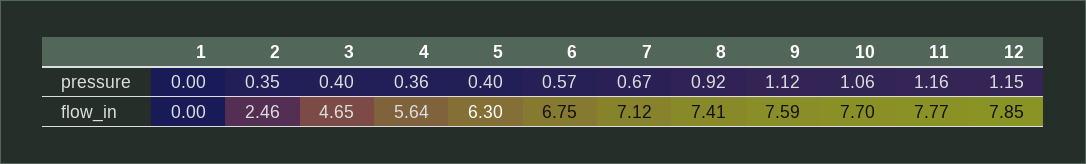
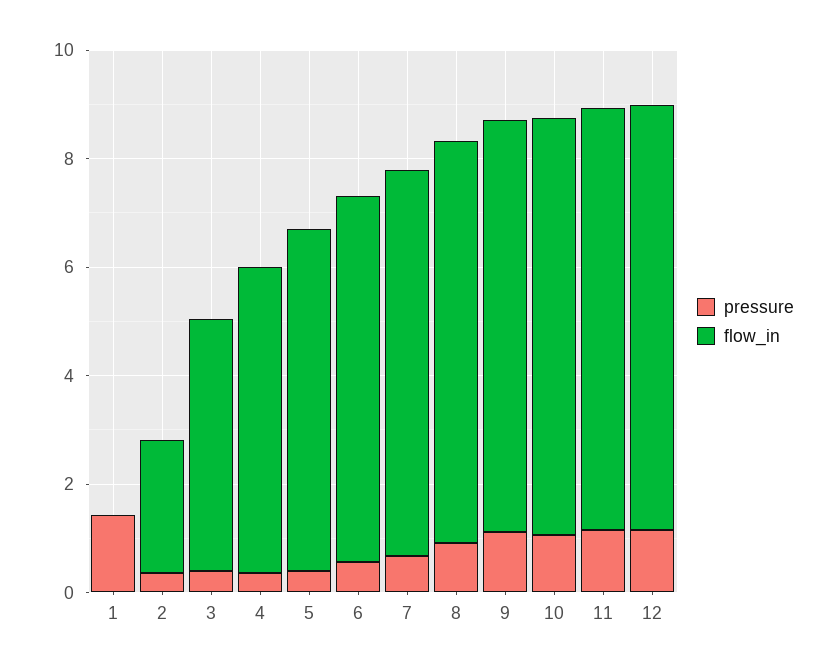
pressure, 1: 0 -> 1.5

